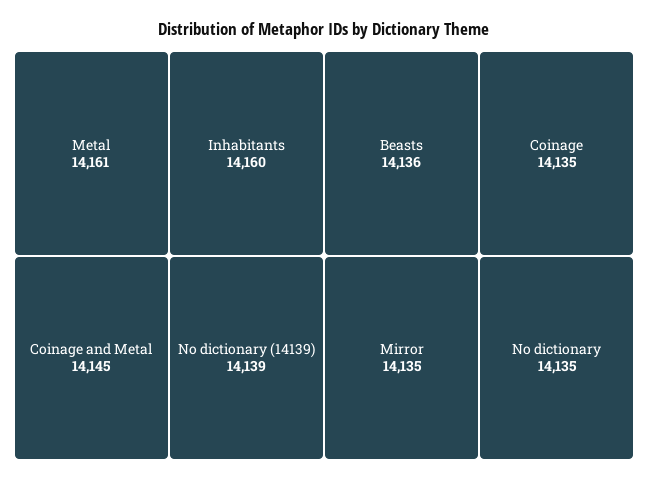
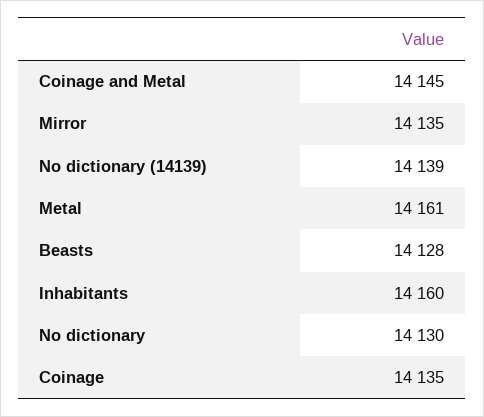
Beasts: 14136 -> 14128
No dictionary: 14135 -> 14130

